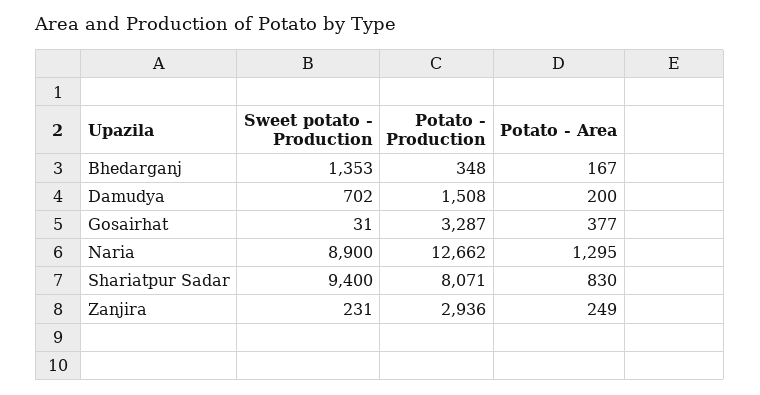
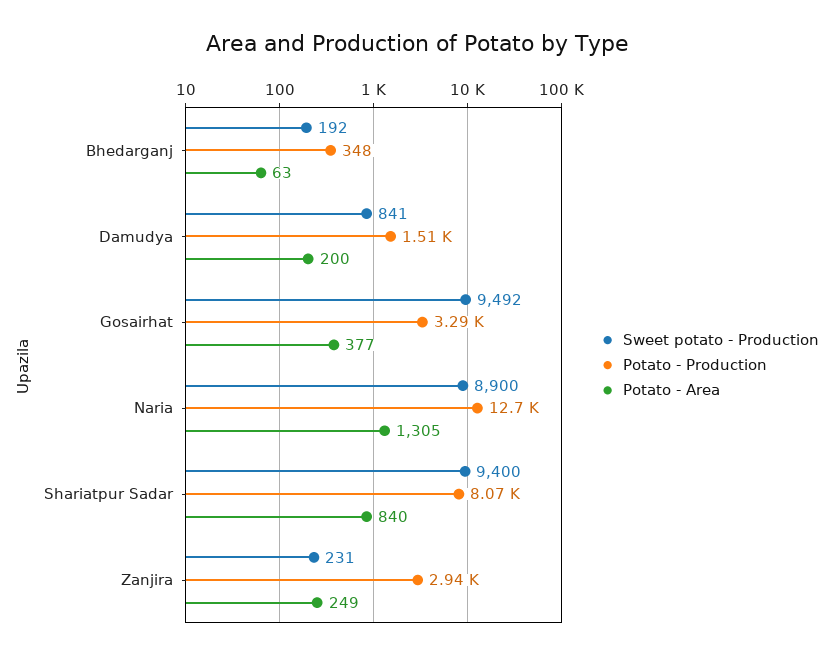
Sweet potato - Production, Bhedarganj: 1353 -> 192
Potato - Area, Bhedarganj: 167 -> 63
Sweet potato - Production, Damudya: 702 -> 841
Sweet potato - Production, Gosairhat: 31 -> 9492
Potato - Area, Naria: 1295 -> 1305
Potato - Area, Shariatpur Sadar: 830 -> 840

